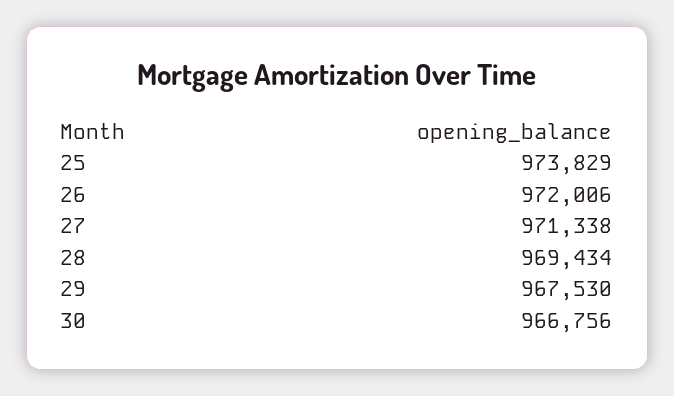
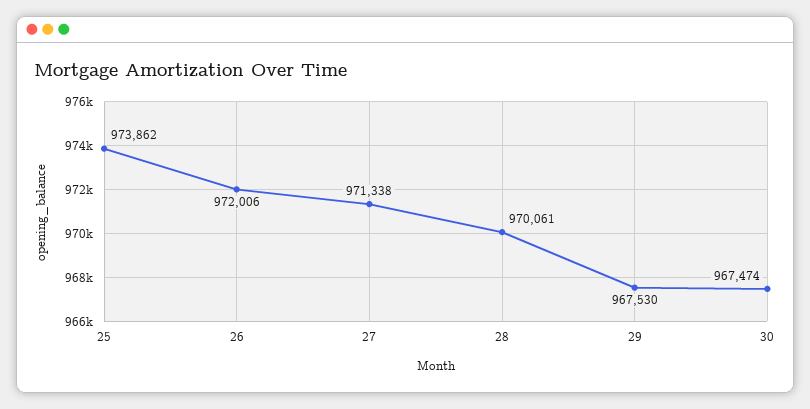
25: 973829 -> 973862
28: 969434 -> 970061
30: 966756 -> 967474

